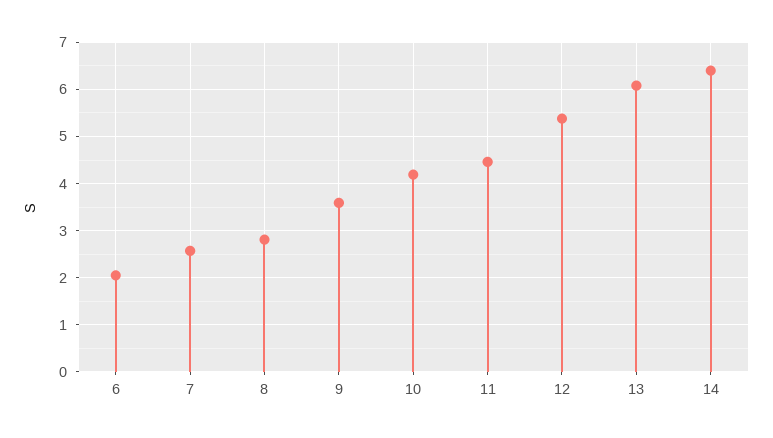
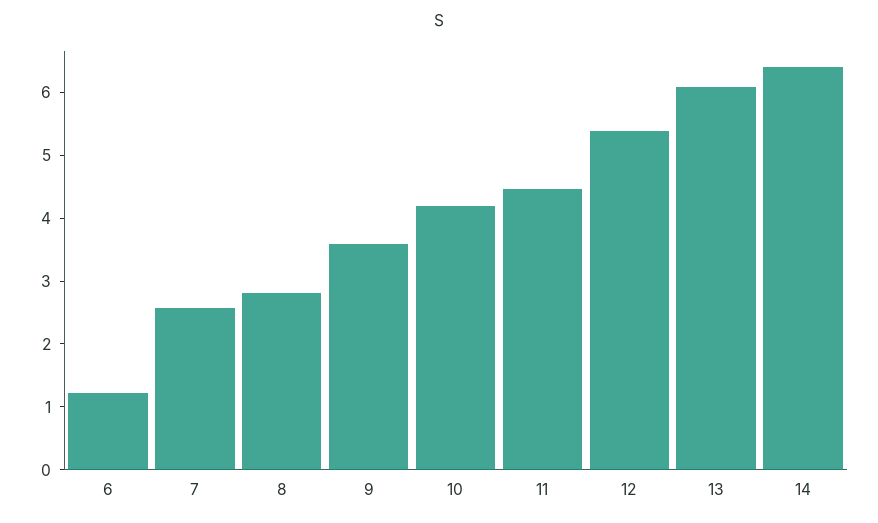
6: 2 -> 1.2

